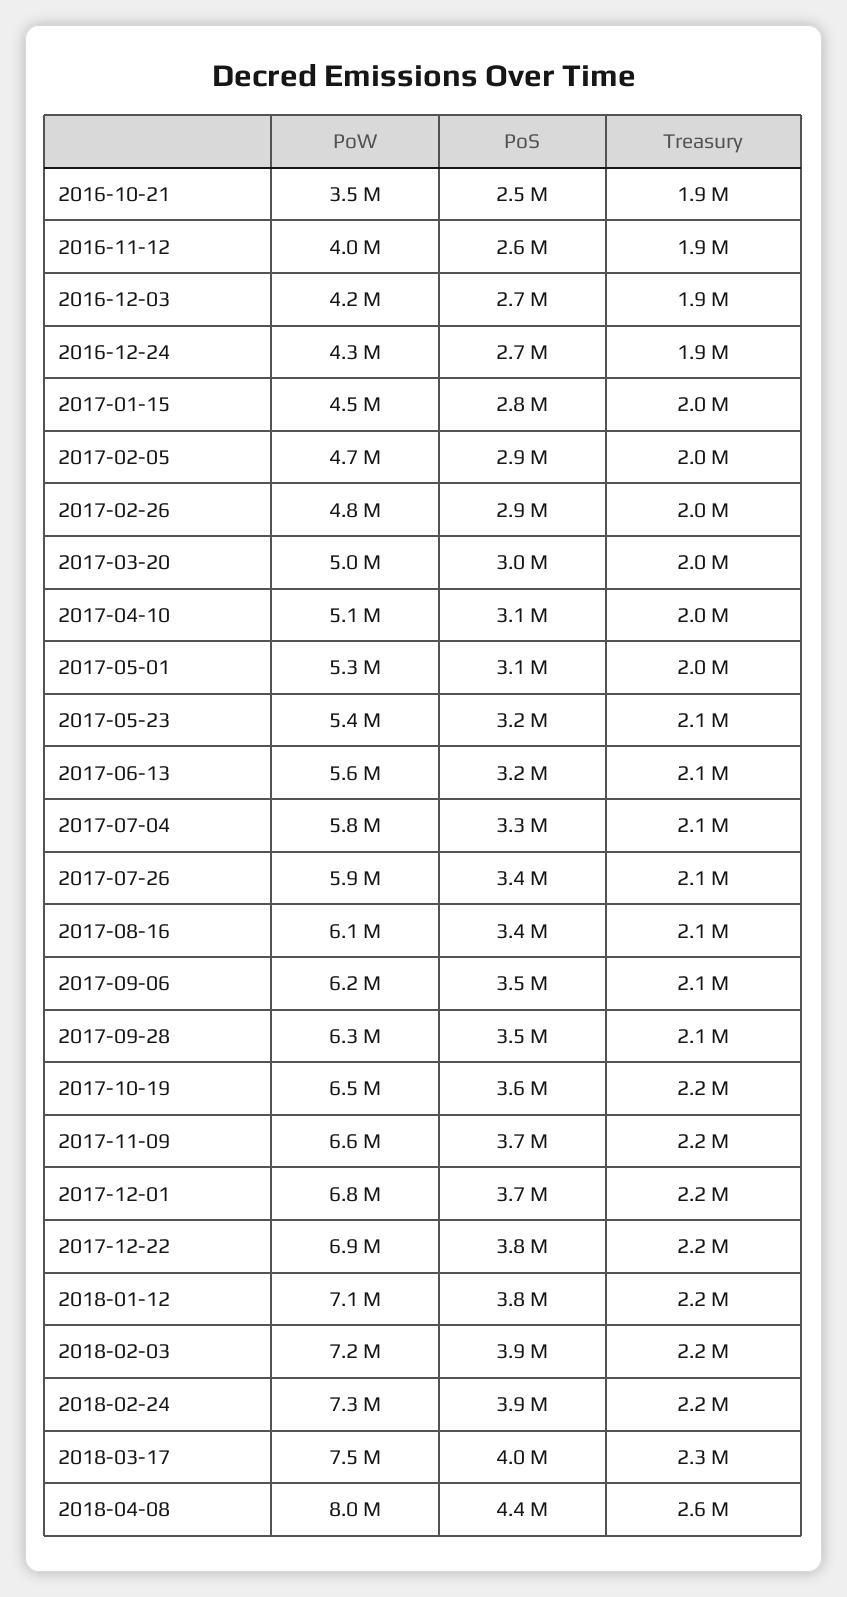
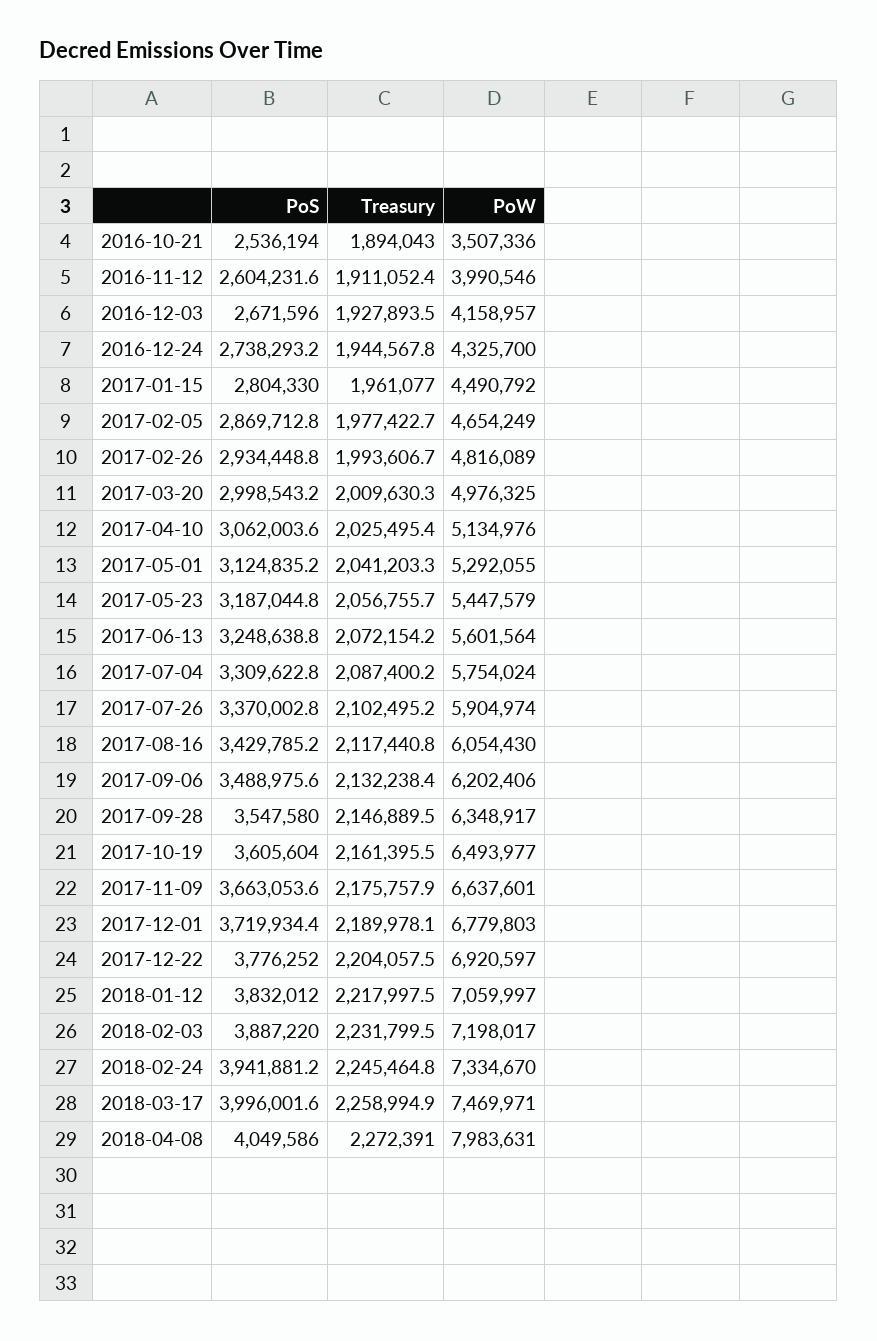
PoS, 2018-04-08: 4400000 -> 4049586
Treasury, 2018-04-08: 2600000 -> 2272391

